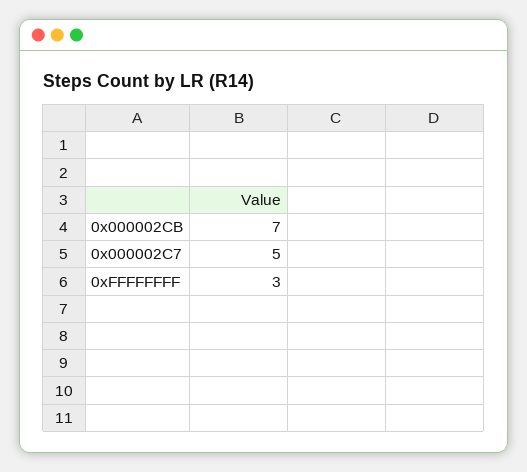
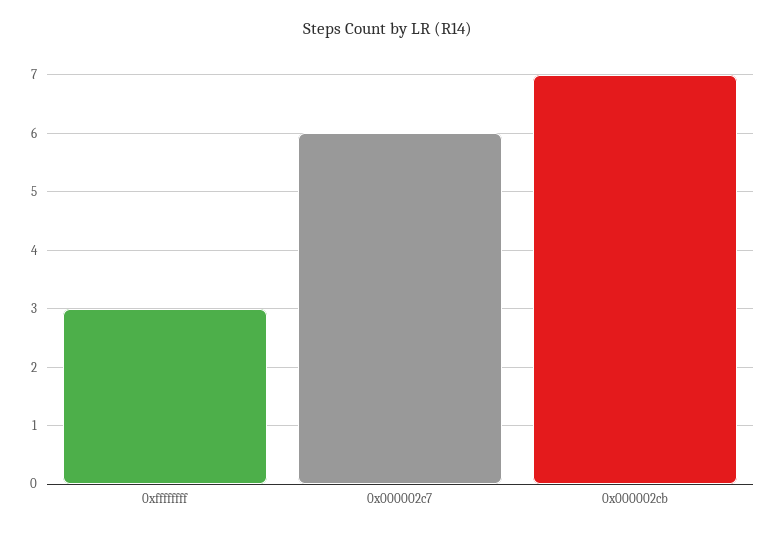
0x000002C7: 5 -> 6

